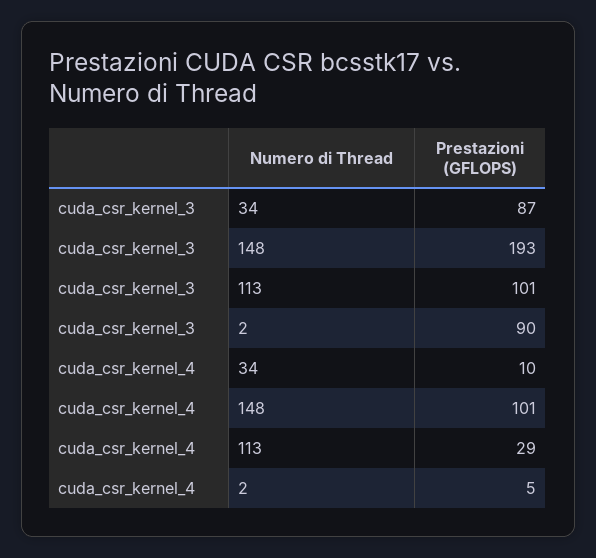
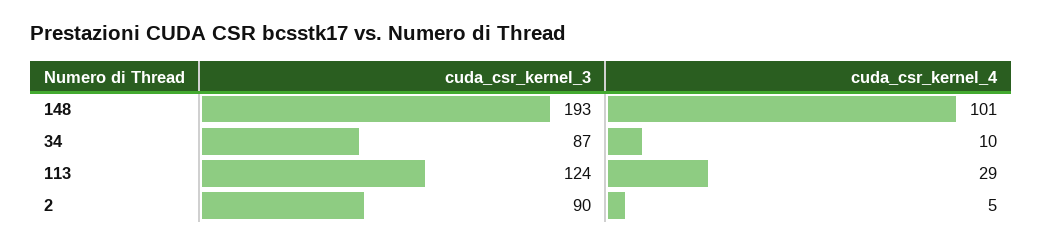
cuda_csr_kernel_3, 113: 101 -> 124

